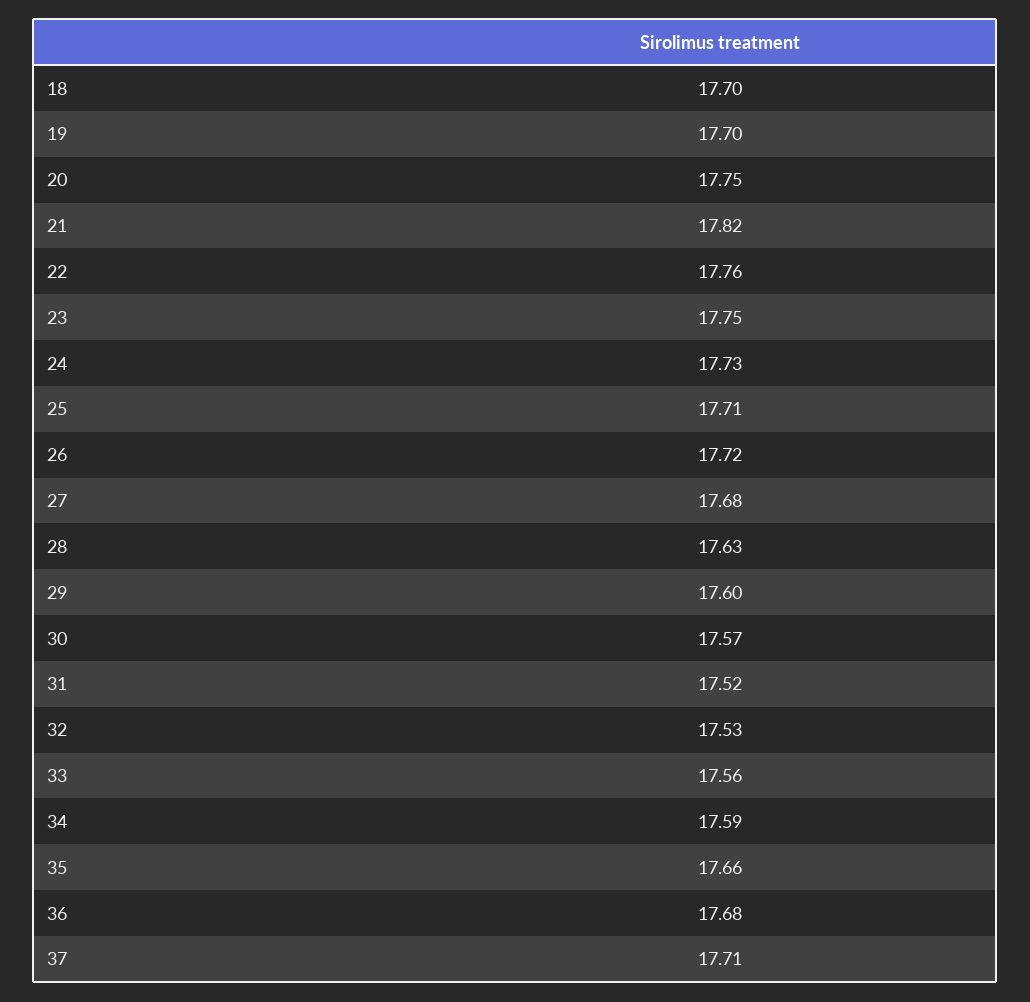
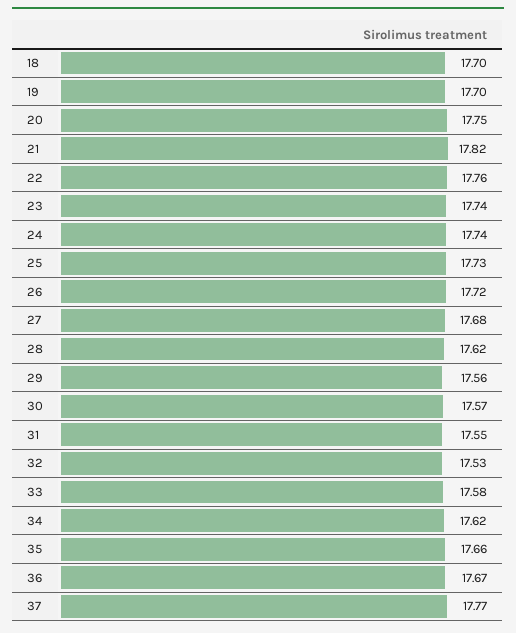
23: 17.75 -> 17.74
24: 17.73 -> 17.74
25: 17.71 -> 17.73
28: 17.63 -> 17.62
29: 17.6 -> 17.56
31: 17.52 -> 17.55
33: 17.56 -> 17.58
34: 17.59 -> 17.62
36: 17.68 -> 17.67
37: 17.71 -> 17.77

